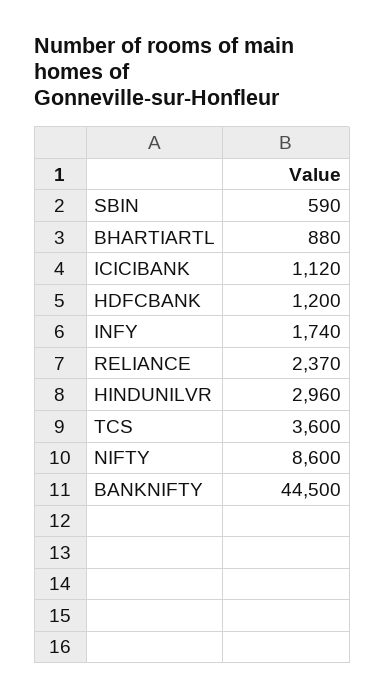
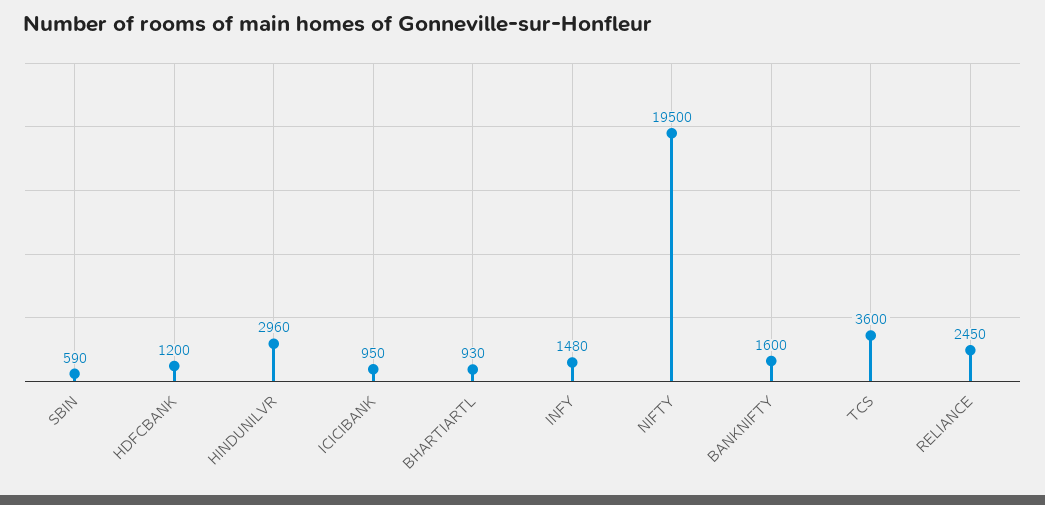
BHARTIARTL: 880 -> 930
ICICIBANK: 1120 -> 950
INFY: 1740 -> 1480
RELIANCE: 2370 -> 2450
NIFTY: 8600 -> 19500
BANKNIFTY: 44500 -> 1600

